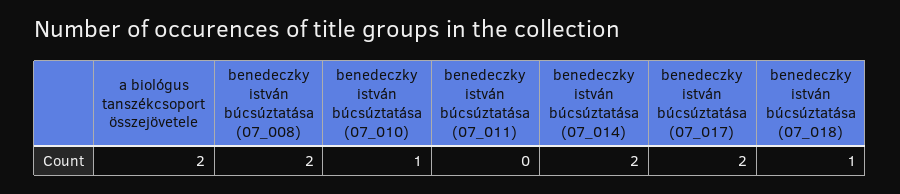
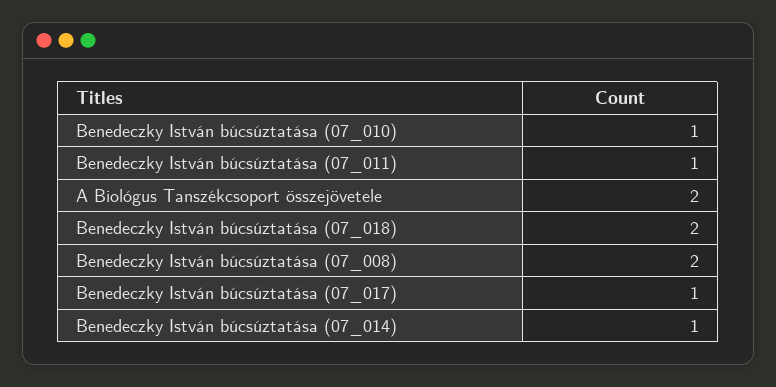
benedeczky istván búcsúztatása (07_011): 0 -> 1
benedeczky istván búcsúztatása (07_014): 2 -> 1
benedeczky istván búcsúztatása (07_017): 2 -> 1
benedeczky istván búcsúztatása (07_018): 1 -> 2

